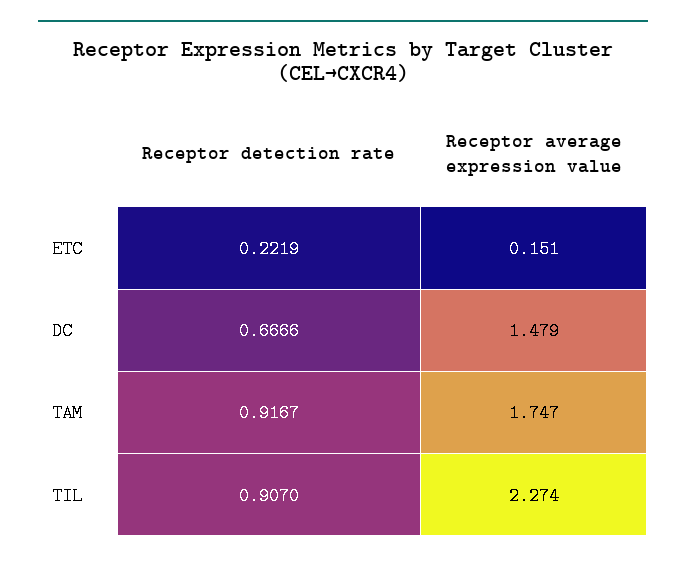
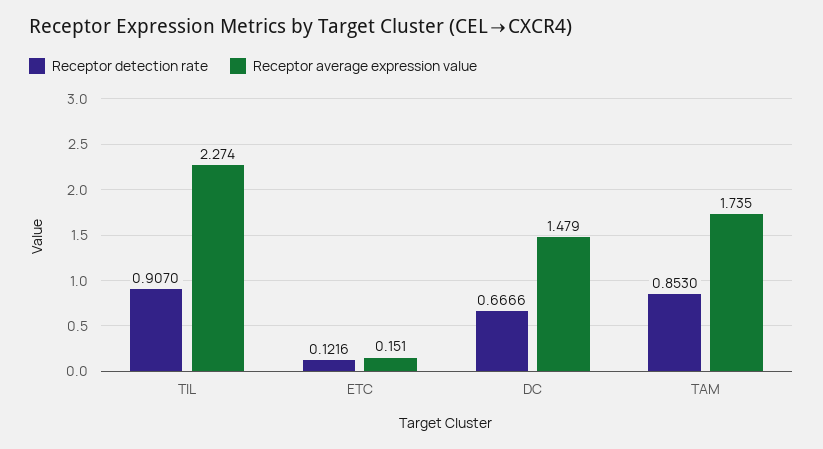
Receptor detection rate, ETC: 0.2219 -> 0.1216
Receptor detection rate, TAM: 0.9167 -> 0.853
Receptor average expression value, TAM: 1.747 -> 1.735

